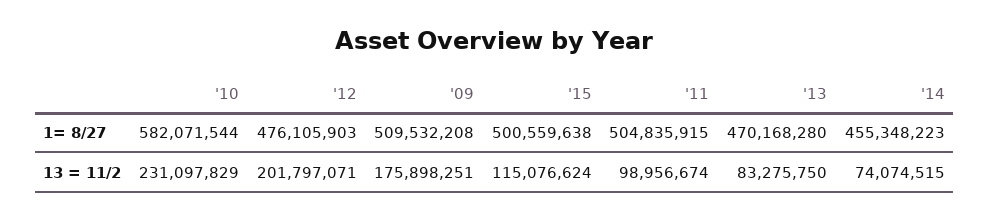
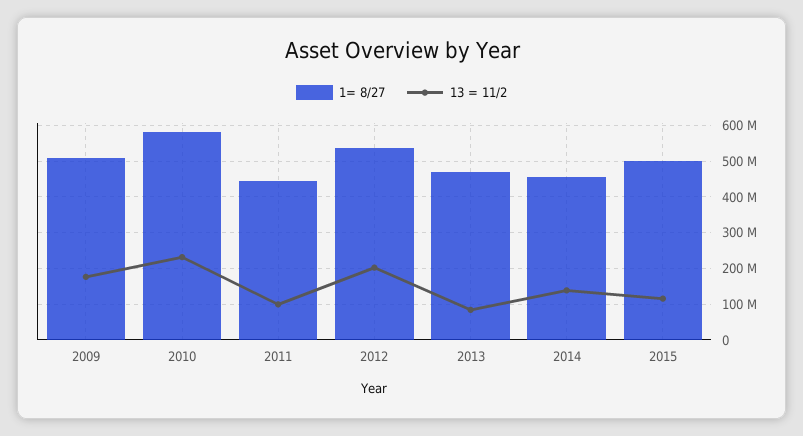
1= 8/27, '12: 476105903 -> 540000000
1= 8/27, '11: 504835915 -> 440000000
13 = 11/2, '14: 74074515 -> 140000000

